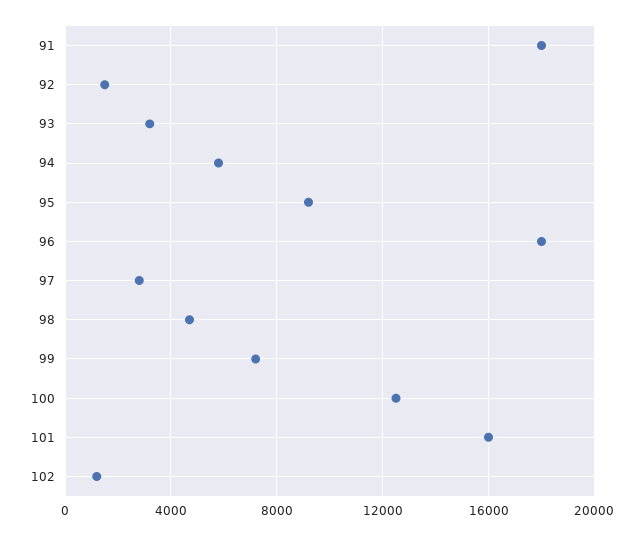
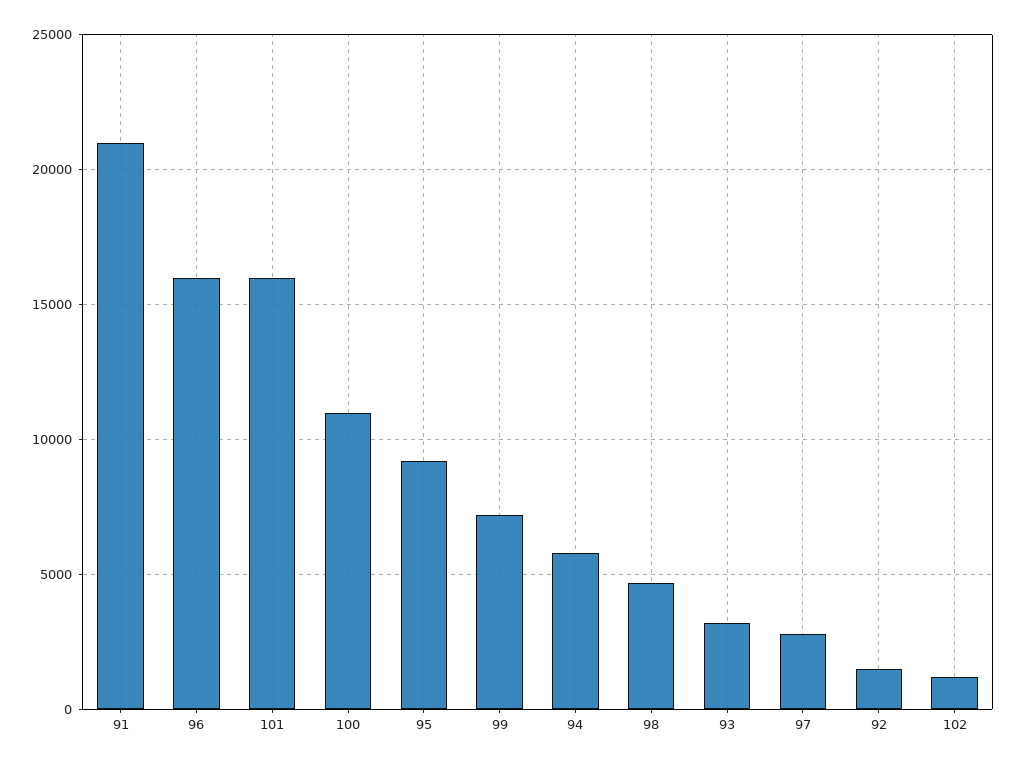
91: 18000 -> 21000
96: 18000 -> 16000
100: 12500 -> 11000

